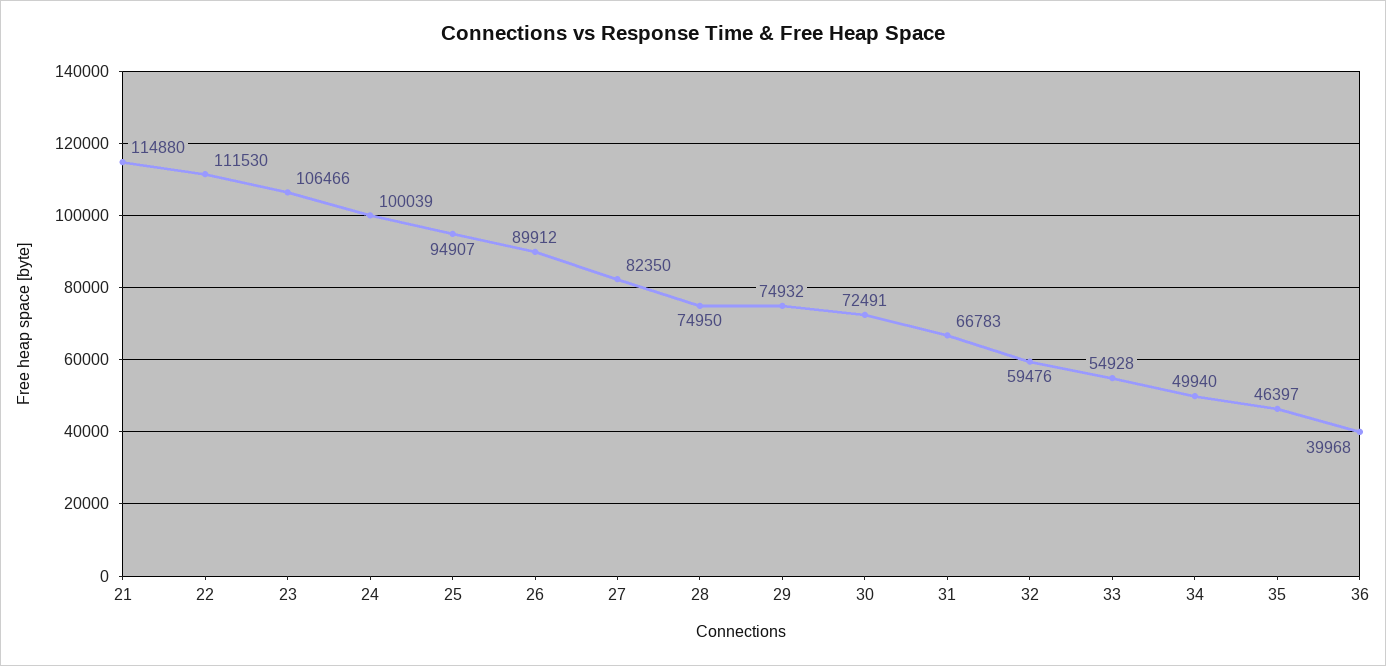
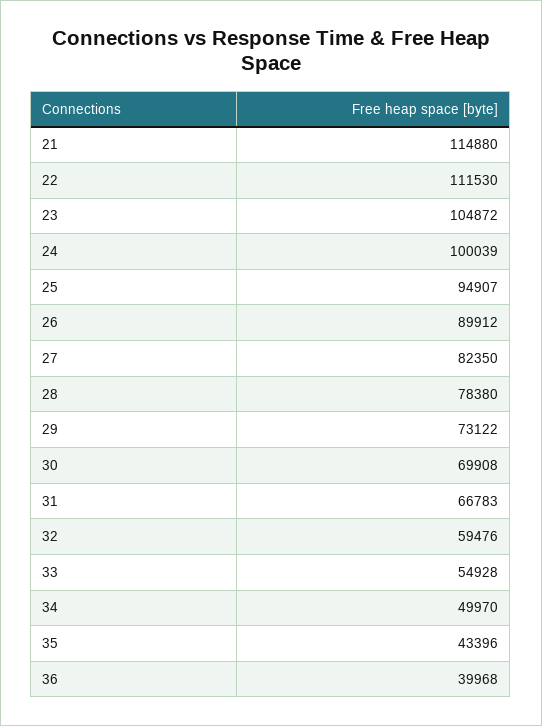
23: 106466 -> 104872
28: 74950 -> 78380
29: 74932 -> 73122
30: 72491 -> 69908
34: 49940 -> 49970
35: 46397 -> 43396

